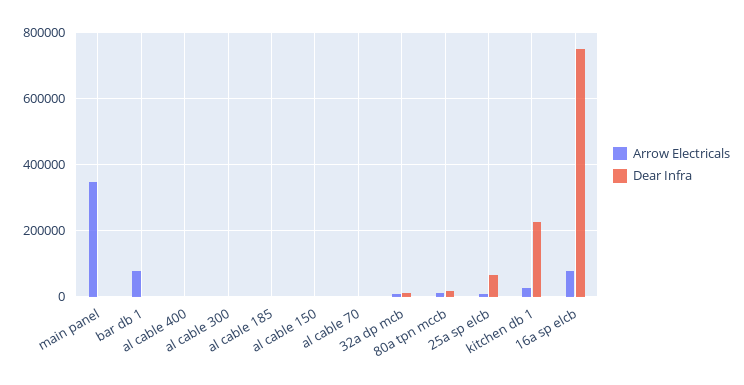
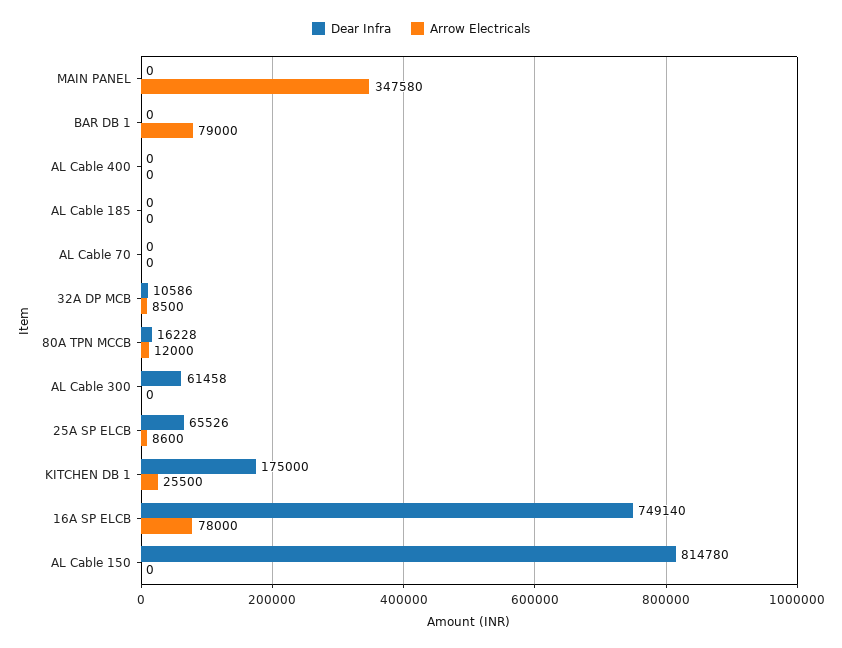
Dear Infra, al cable 300: 0 -> 61458
Dear Infra, al cable 150: 0 -> 814780
Dear Infra, kitchen db 1: 220000 -> 175000

